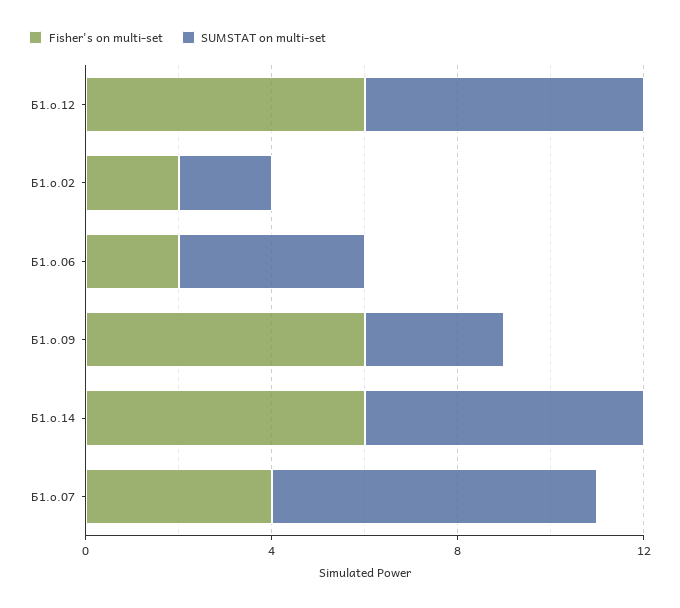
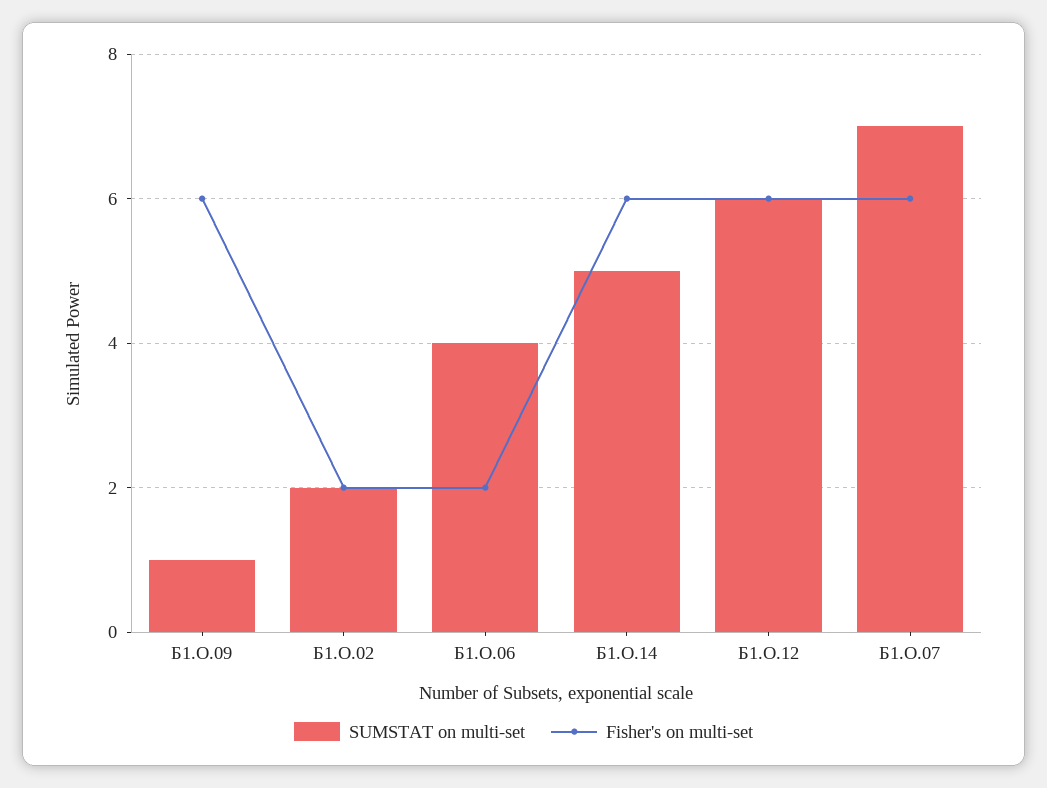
SUMSTAT on multi-set, Б1.о.09: 3 -> 1
SUMSTAT on multi-set, Б1.о.14: 6 -> 5
Fisher's on multi-set, Б1.о.07: 4 -> 6

